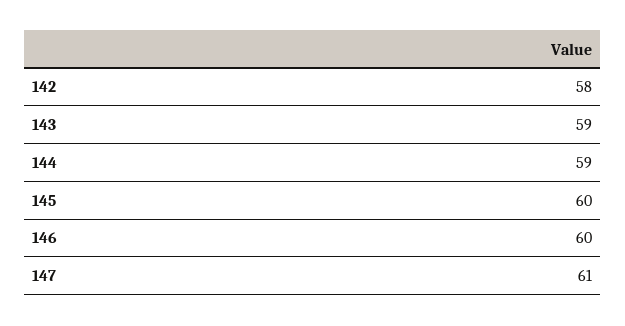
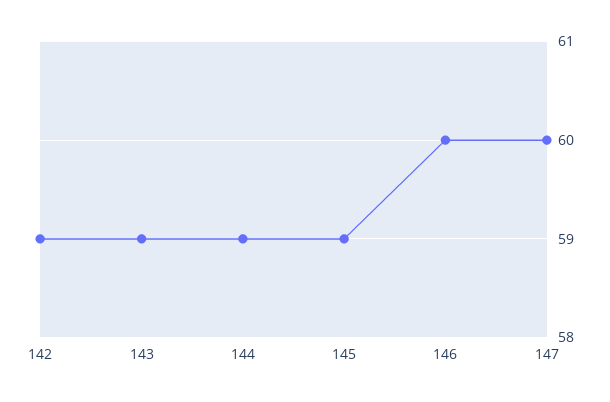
142: 58 -> 59
145: 60 -> 59
147: 61 -> 60

